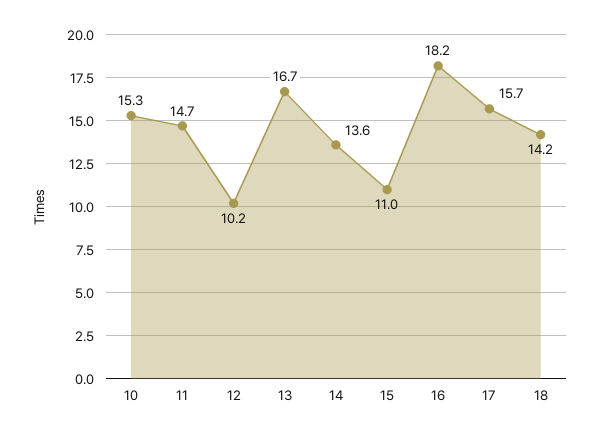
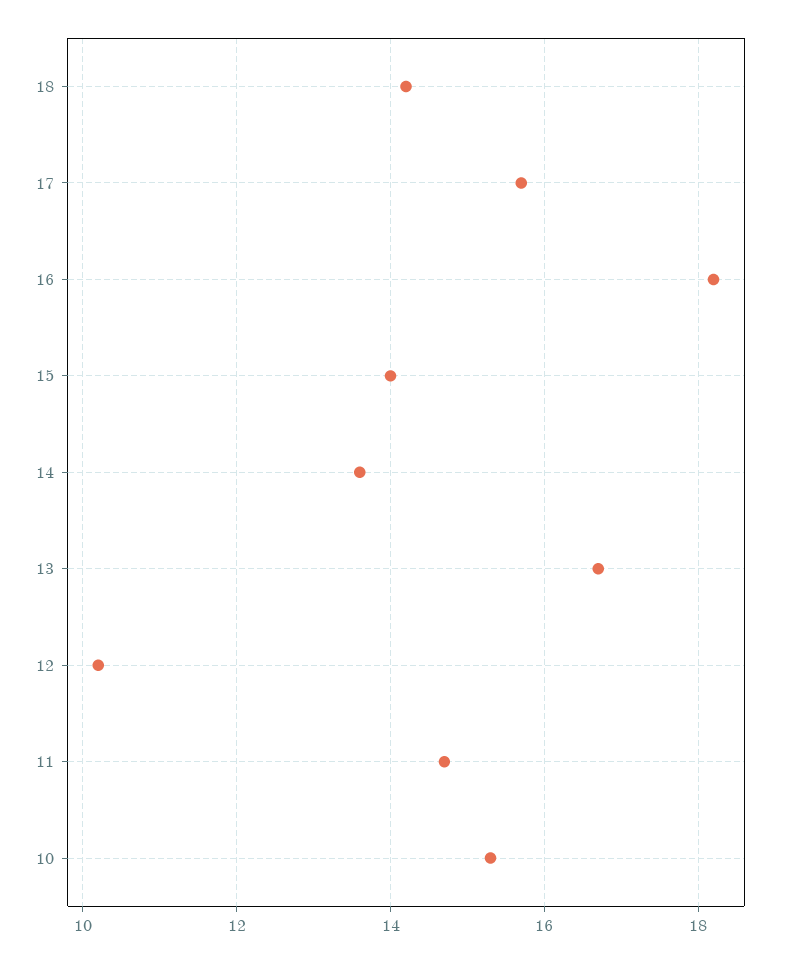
15: 11 -> 14

